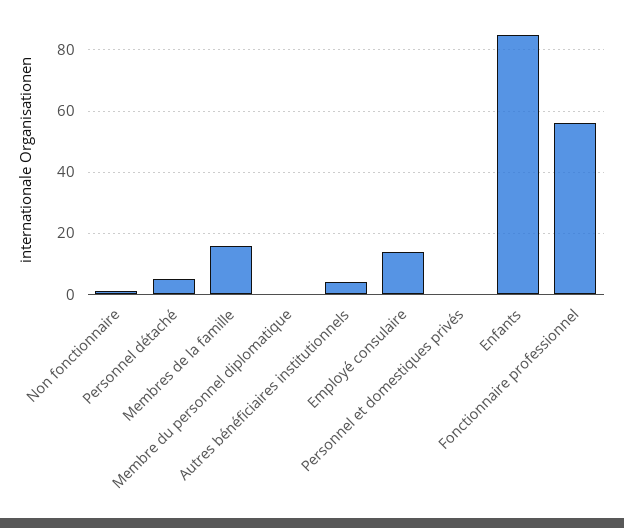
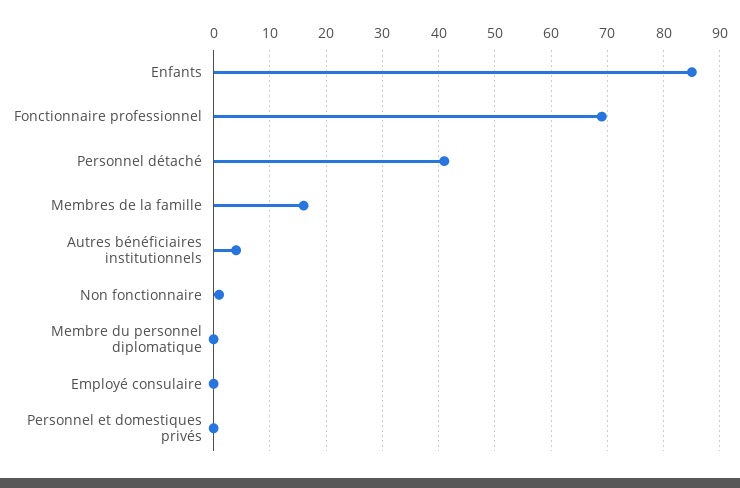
Personnel détaché: 5 -> 40
Employé consulaire: 15 -> 0
Fonctionnaire professionnel: 55 -> 70

